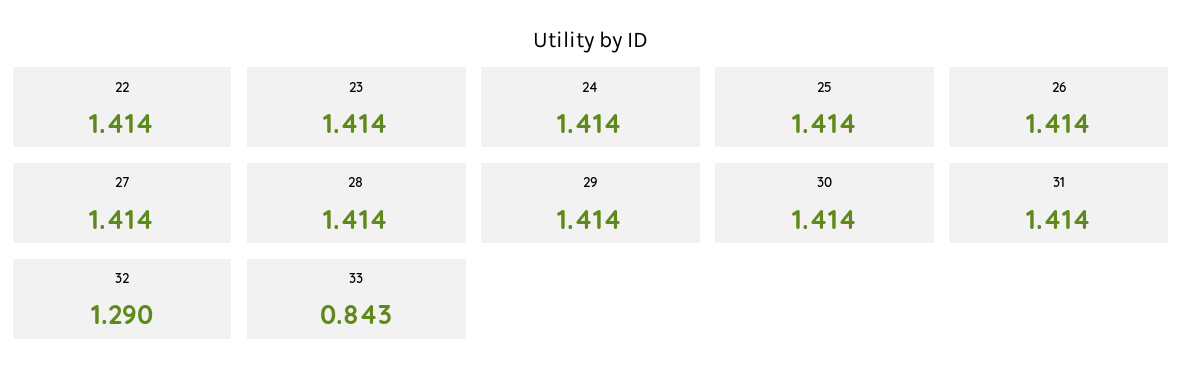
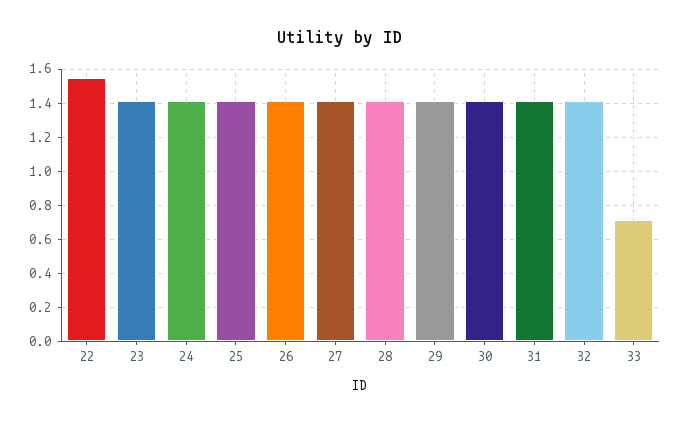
22: 1.414 -> 1.55
32: 1.29 -> 1.4
33: 0.843 -> 0.7

